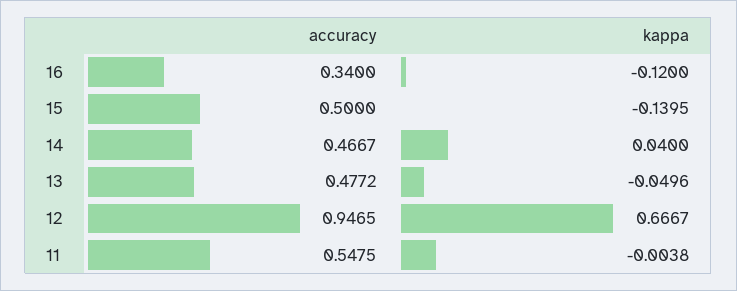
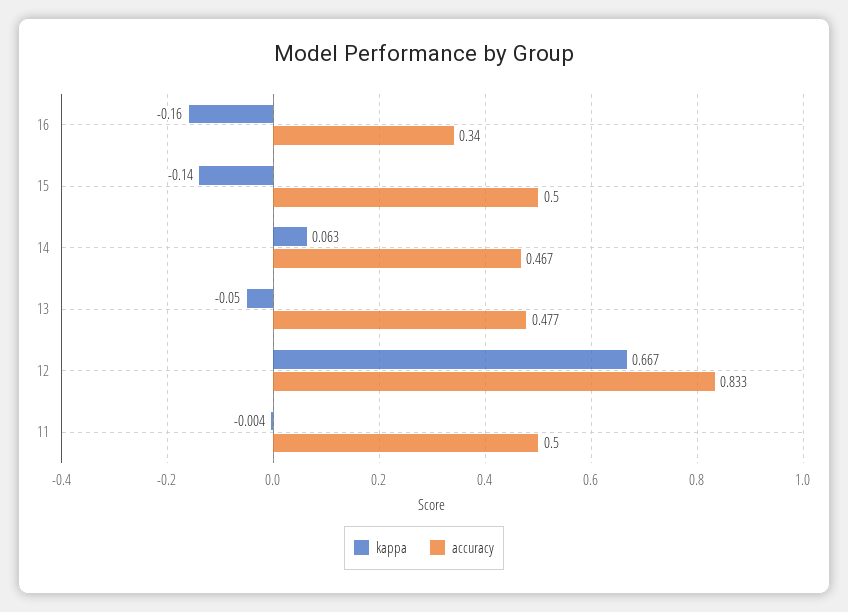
kappa, 16: -0.12 -> -0.16
kappa, 14: 0.04 -> 0.063
accuracy, 12: 0.9465 -> 0.833
accuracy, 11: 0.5475 -> 0.5

